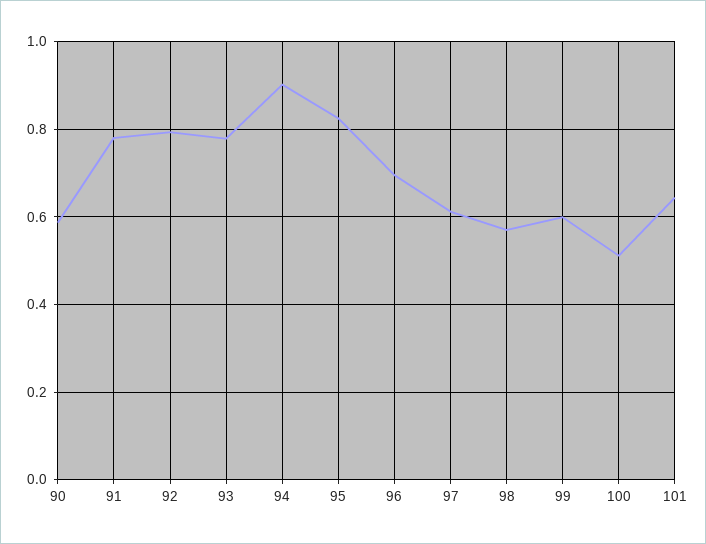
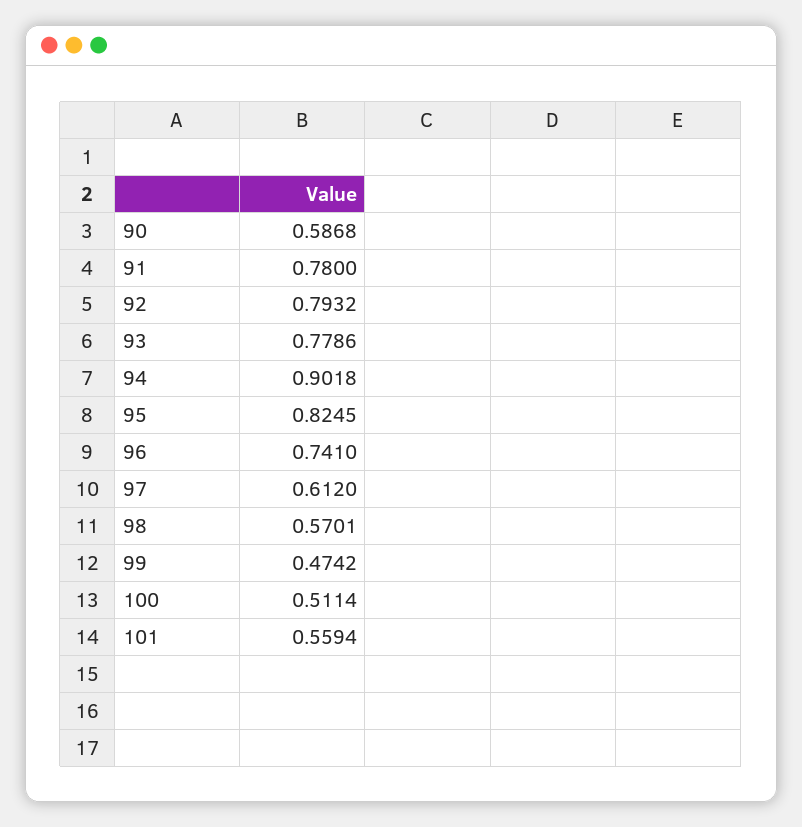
96: 0.7 -> 0.741
99: 0.6 -> 0.4742
101: 0.64 -> 0.5594

